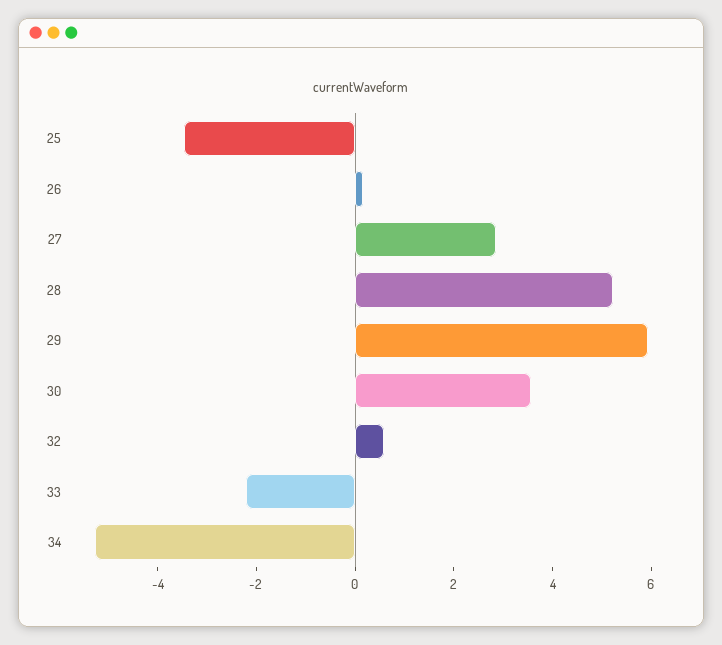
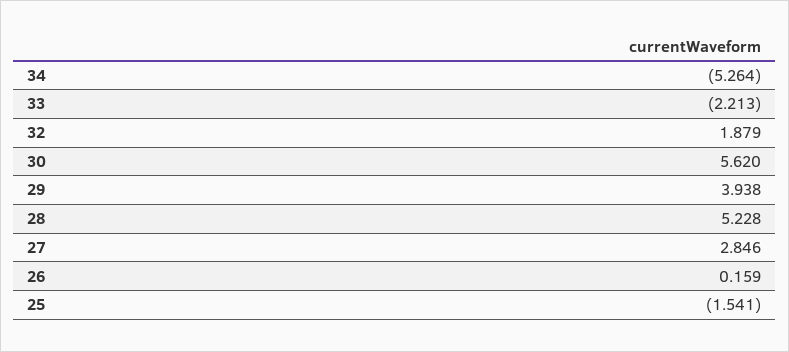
25: -3.5 -> -1.541
29: 6 -> 3.938
30: 3.5 -> 5.62
32: 0.5 -> 1.879

